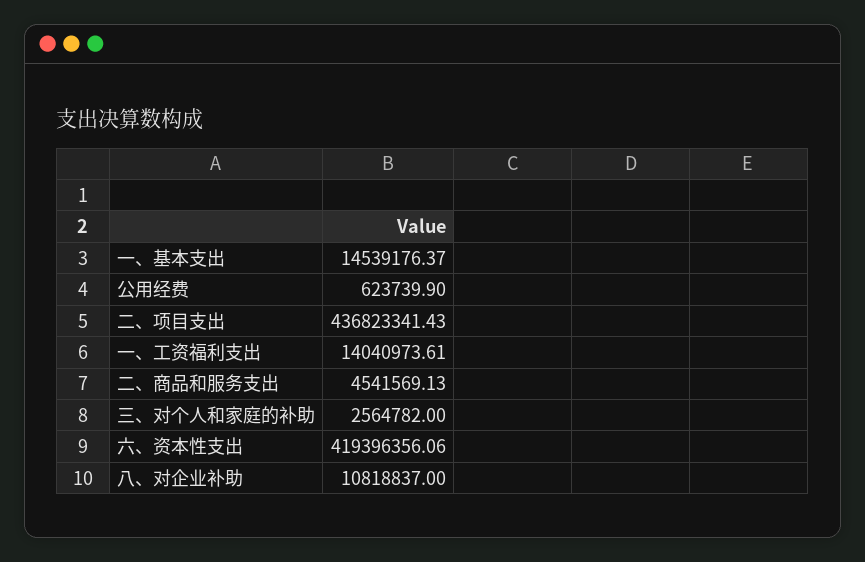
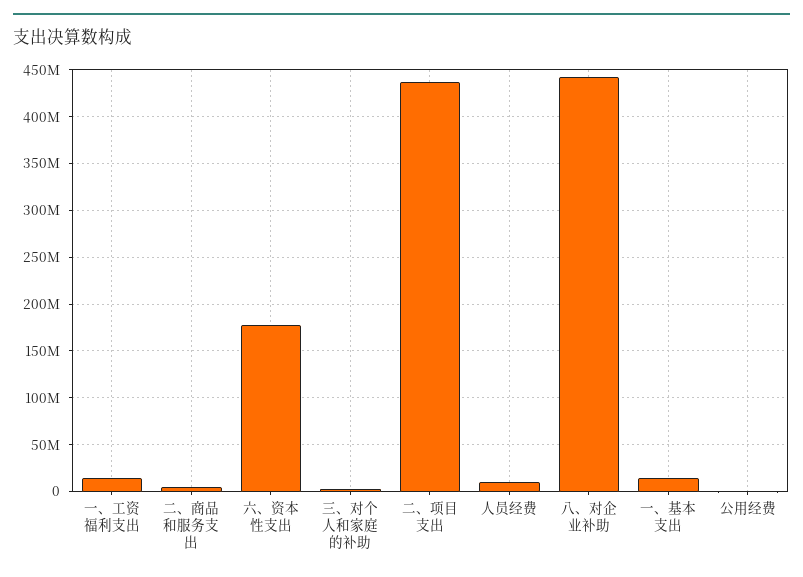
六、资本性支出: 419396356.06 -> 180000000
八、对企业补助: 10818837 -> 440000000
人员经费: none -> 10000000

